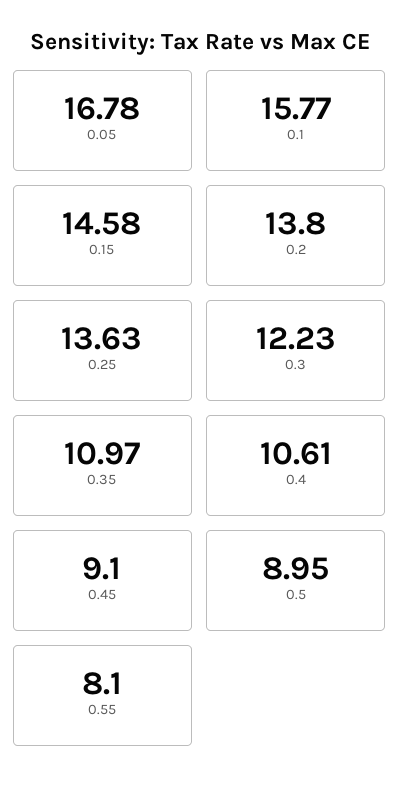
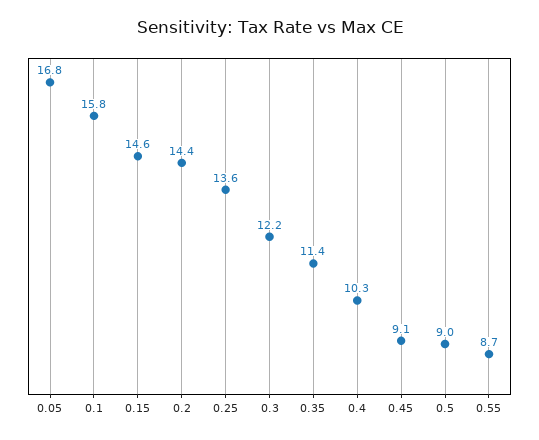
0.2: 13.8 -> 14.4
0.35: 10.97 -> 11.4
0.4: 10.61 -> 10.3
0.55: 8.1 -> 8.7

